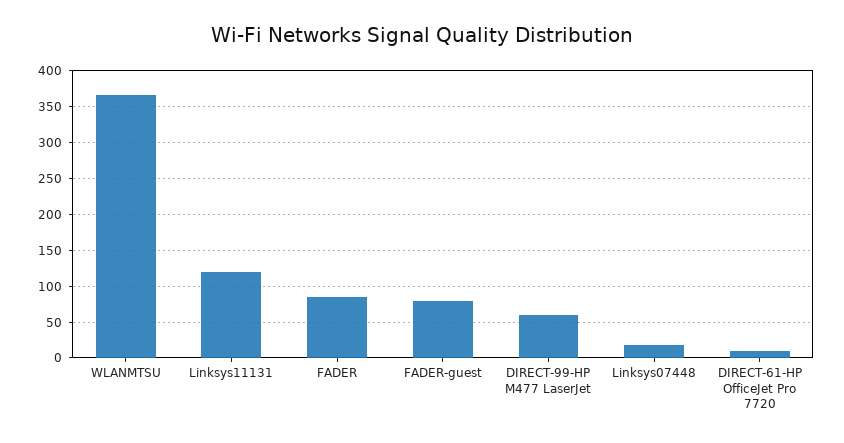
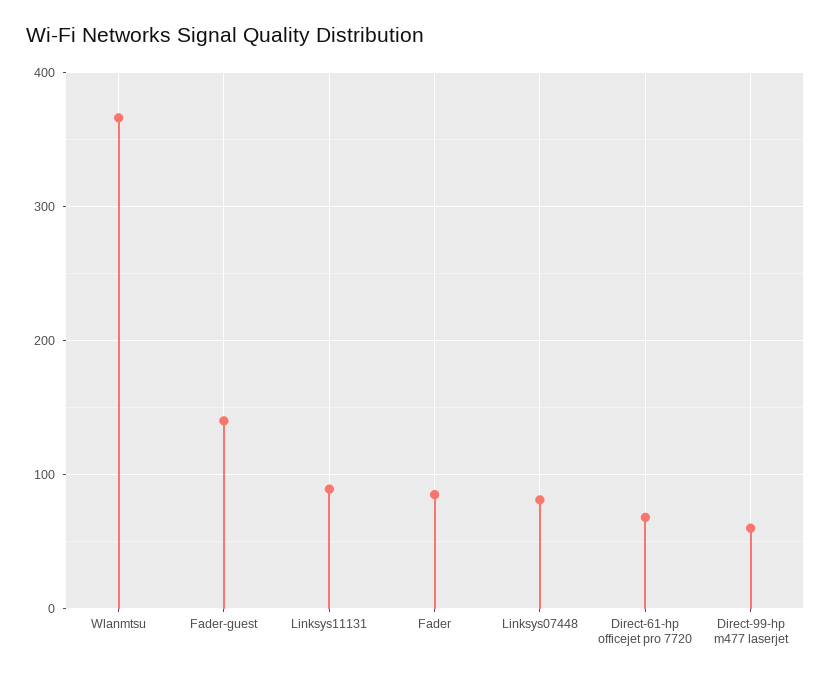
Linksys11131: 120 -> 90
FADER-guest: 80 -> 140
Linksys07448: 20 -> 80
DIRECT-61-HP OfficeJet Pro 7720: 10 -> 70

